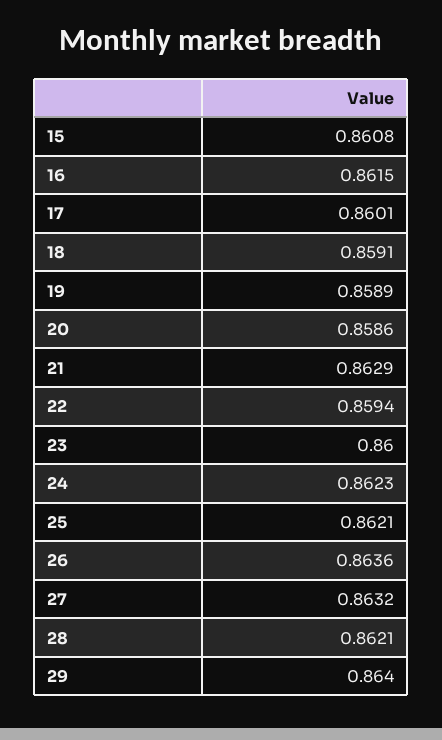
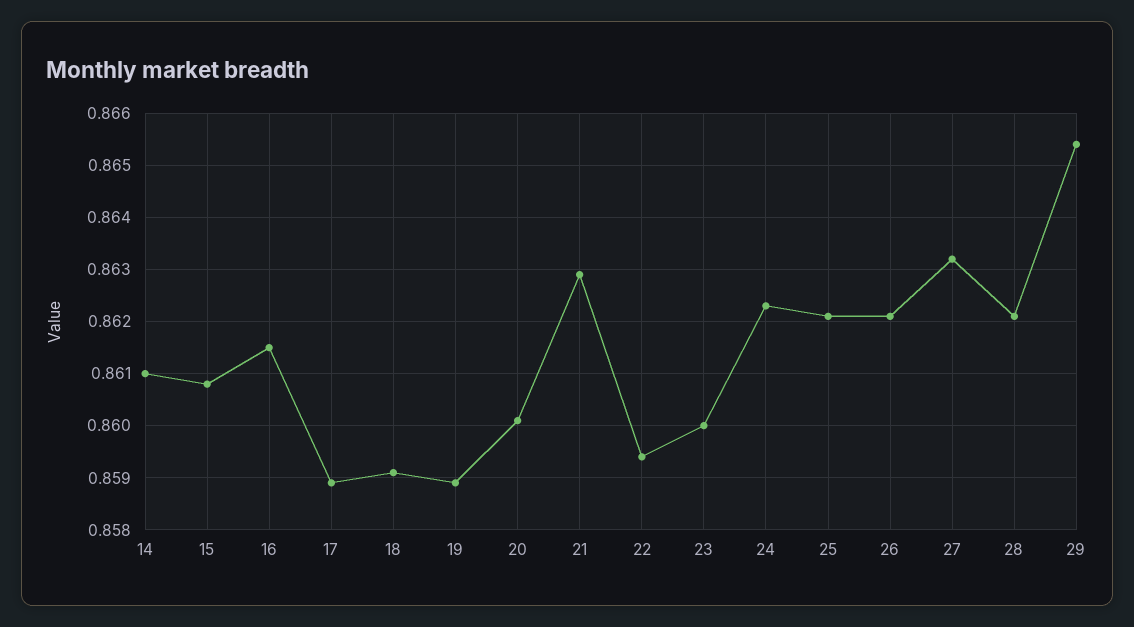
17: 0.8601 -> 0.859
20: 0.8586 -> 0.86
26: 0.8636 -> 0.862
29: 0.864 -> 0.8655
14: none -> 0.861

